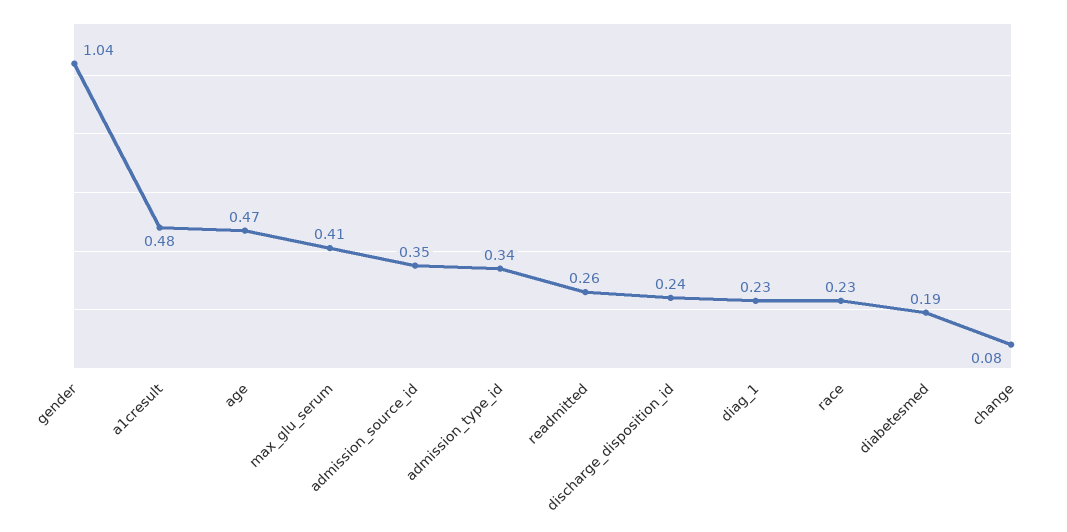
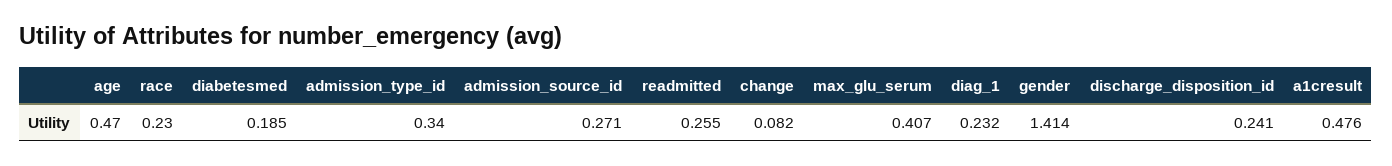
gender: 1.04 -> 1.414
admission_source_id: 0.35 -> 0.271

